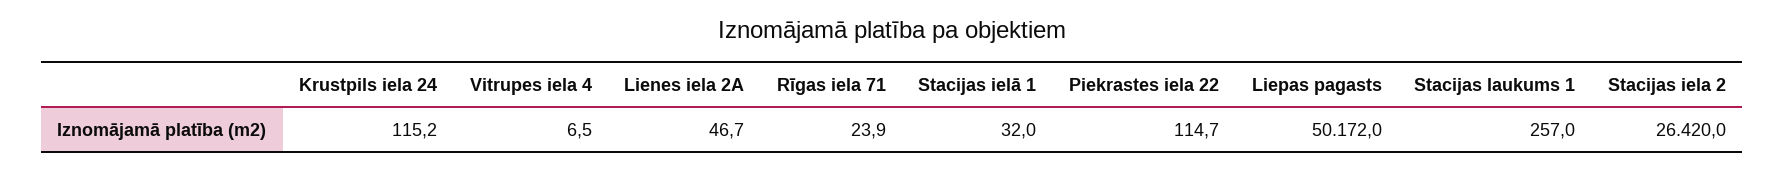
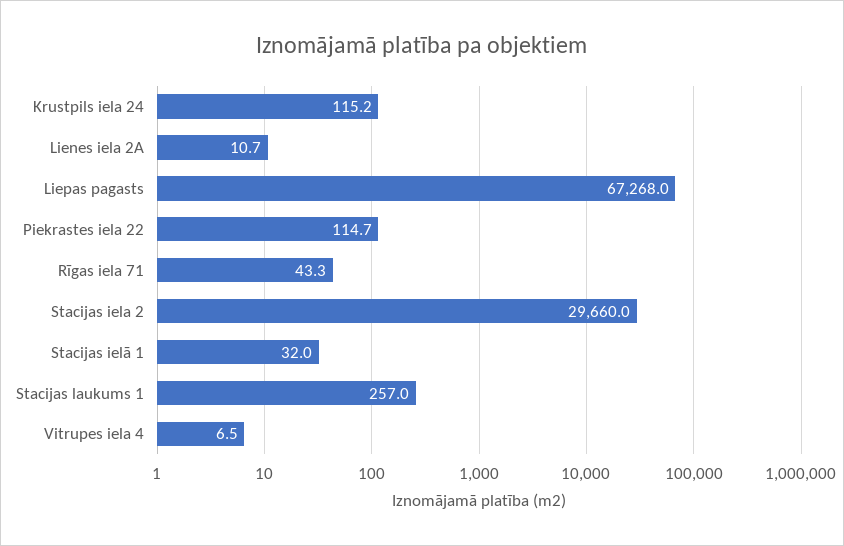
Lienes iela 2A: 46.7 -> 10.7
Rīgas iela 71: 23.9 -> 43.3
Liepas pagasts: 50172 -> 67268
Stacijas iela 2: 26420 -> 29660

